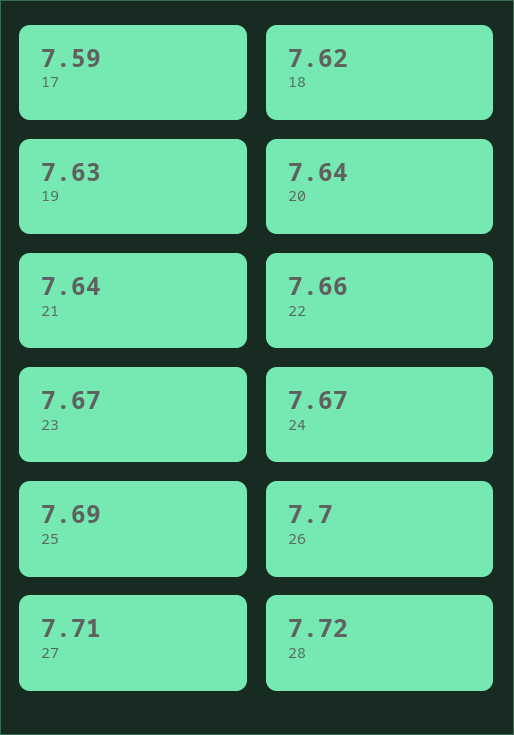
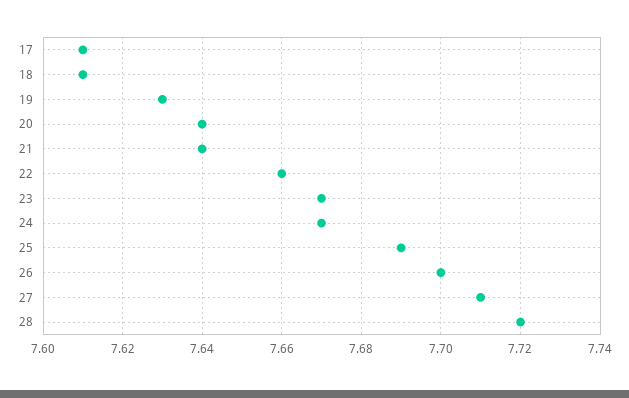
17: 7.59 -> 7.61
18: 7.62 -> 7.61

